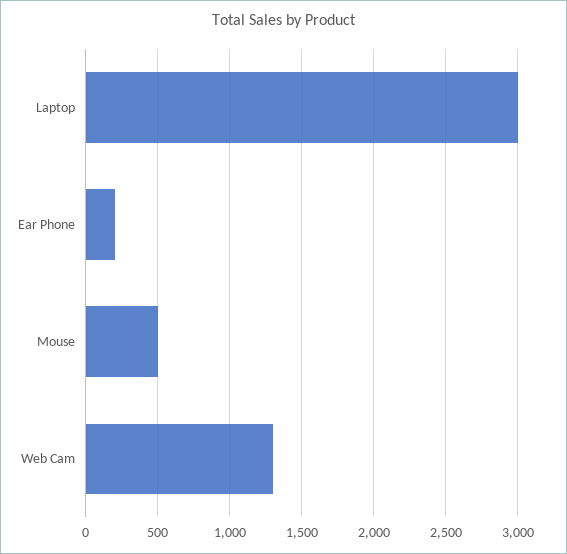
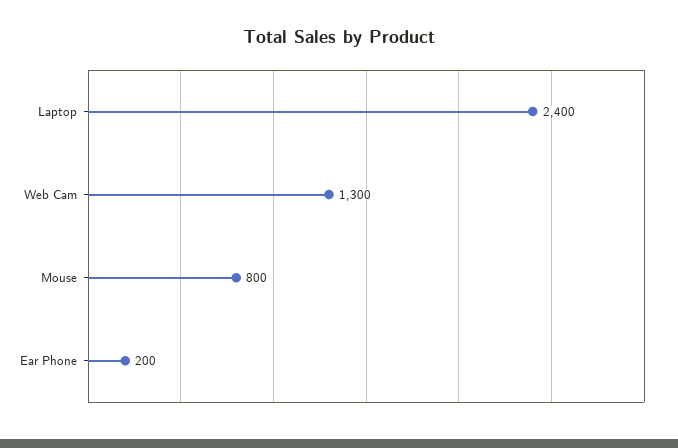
Laptop: 3000 -> 2400
Mouse: 500 -> 800

